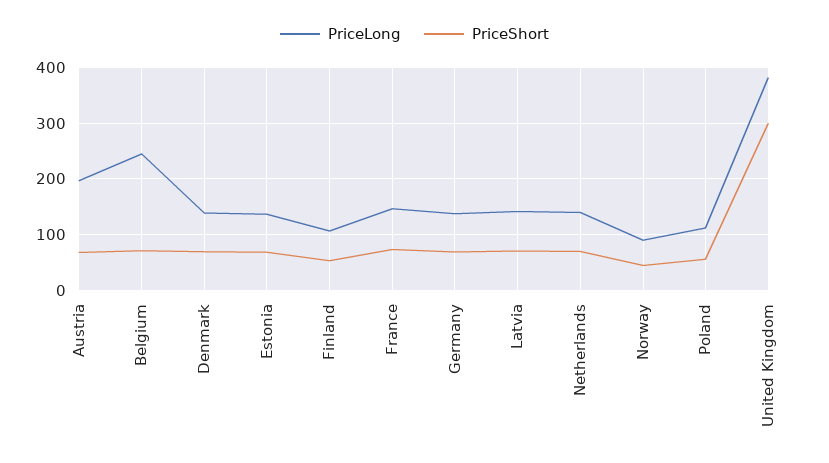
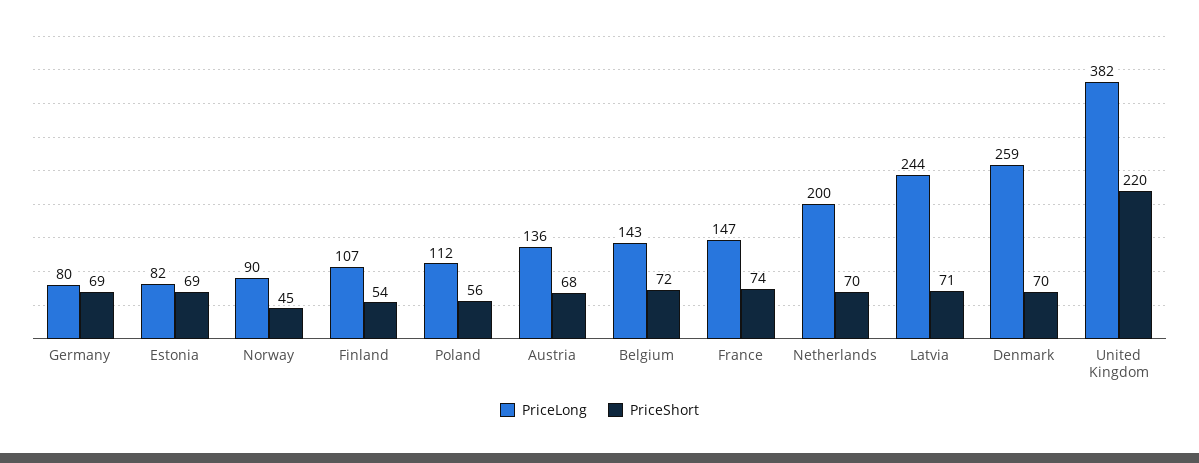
PriceLong, Austria: 200 -> 136
PriceLong, Belgium: 240 -> 143
PriceLong, Denmark: 140 -> 259
PriceLong, Estonia: 140 -> 82
PriceLong, Germany: 140 -> 80
PriceLong, Latvia: 140 -> 244
PriceLong, Netherlands: 140 -> 200
PriceShort, United Kingdom: 300 -> 220

